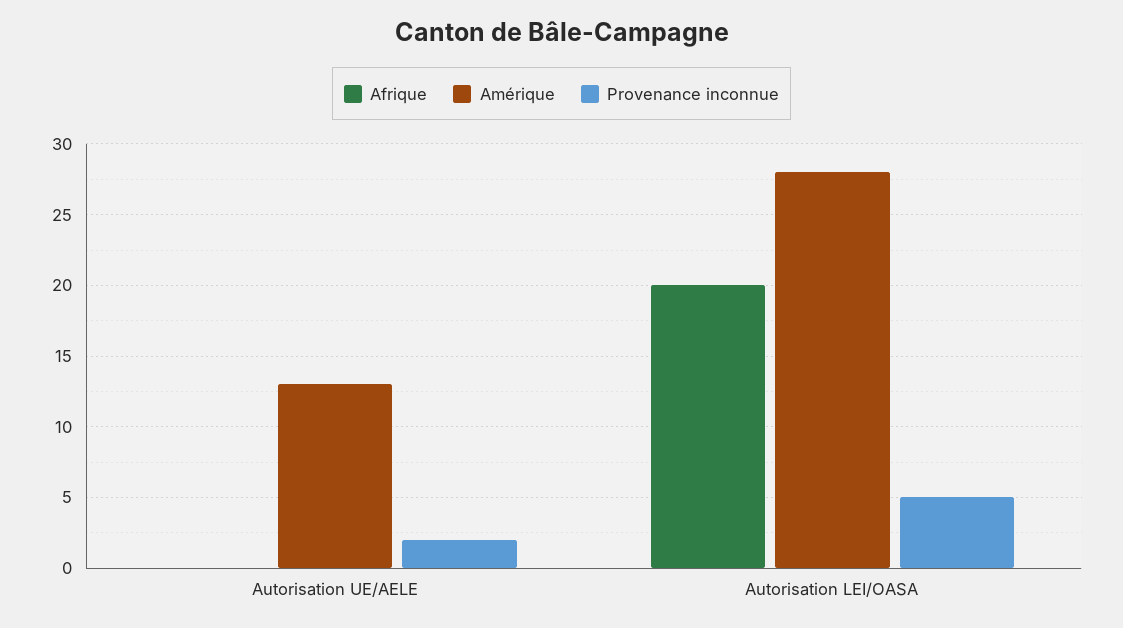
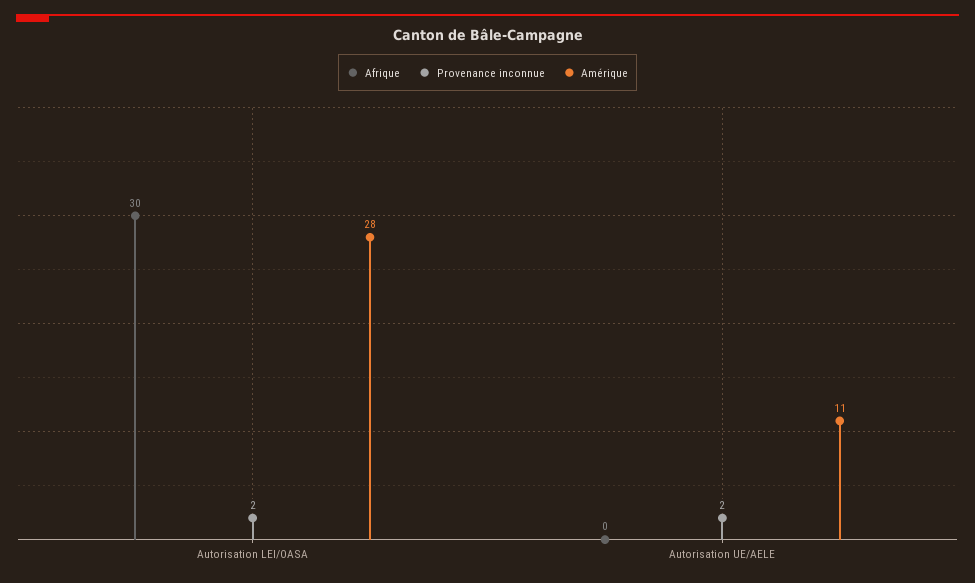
Amérique, Autorisation UE/AELE: 13 -> 11
Afrique, Autorisation LEI/OASA: 20 -> 30
Provenance inconnue, Autorisation LEI/OASA: 5 -> 2

